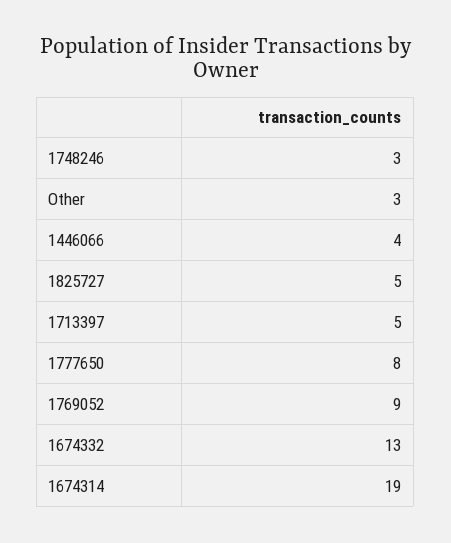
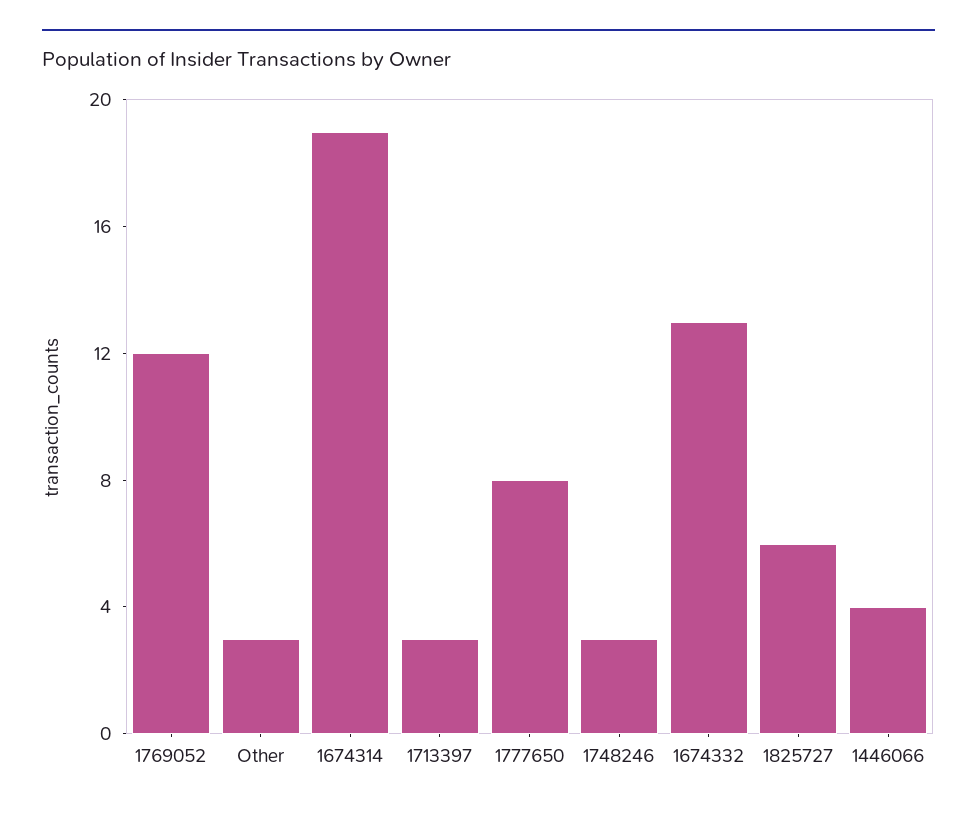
1825727: 5 -> 6
1713397: 5 -> 3
1769052: 9 -> 12

